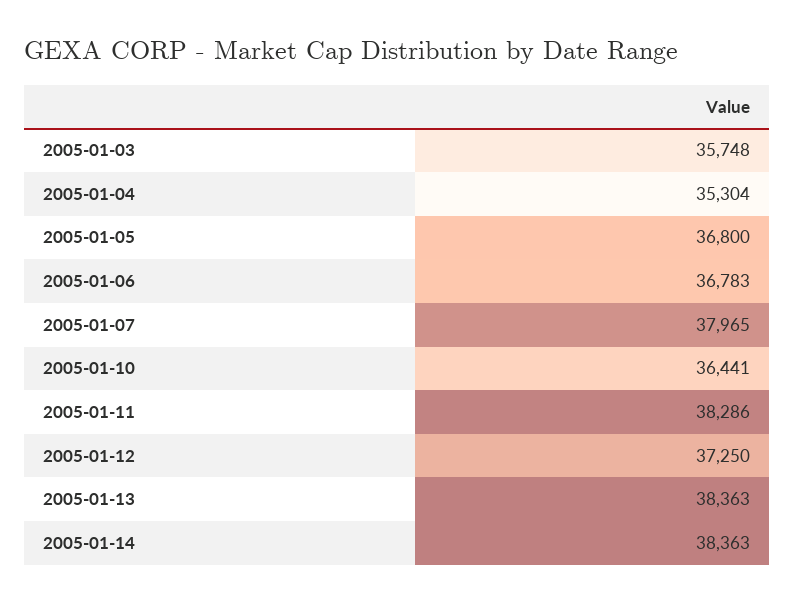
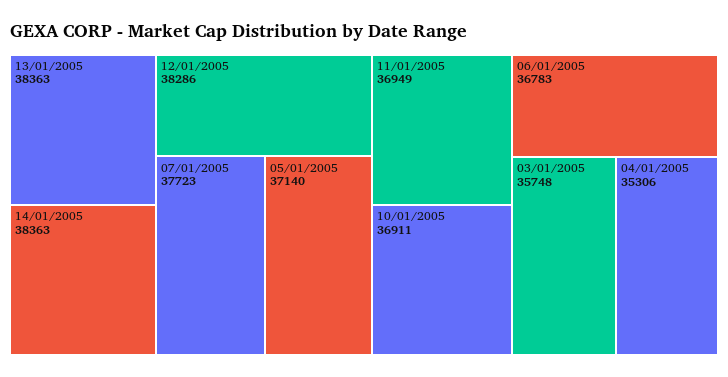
2005-01-04: 35304 -> 35306
2005-01-05: 36800 -> 37140
2005-01-07: 37965 -> 37723
2005-01-10: 36441 -> 36911
2005-01-11: 38286 -> 36949
2005-01-12: 37250 -> 38286

